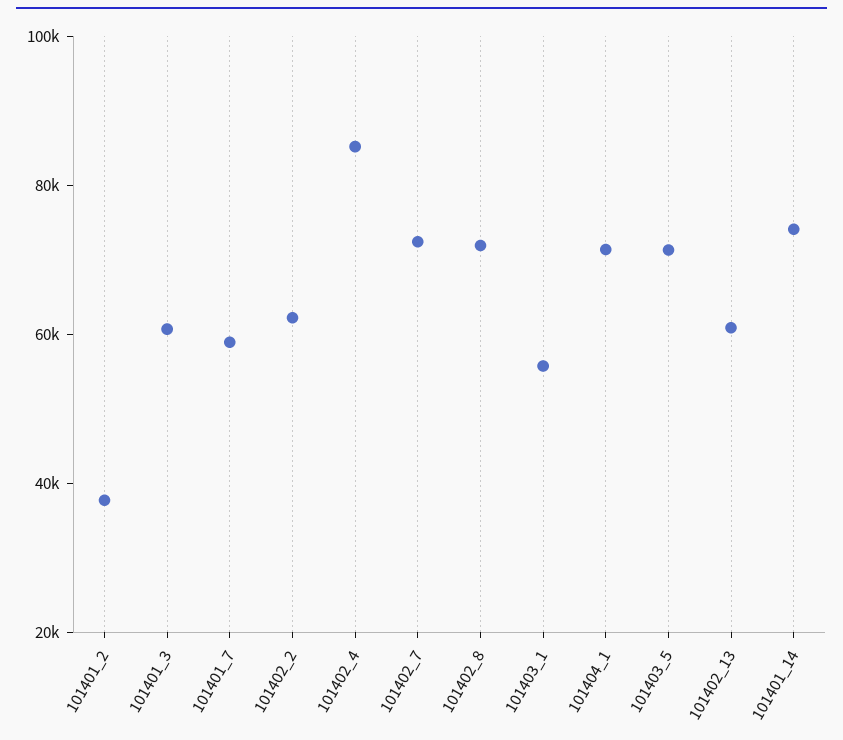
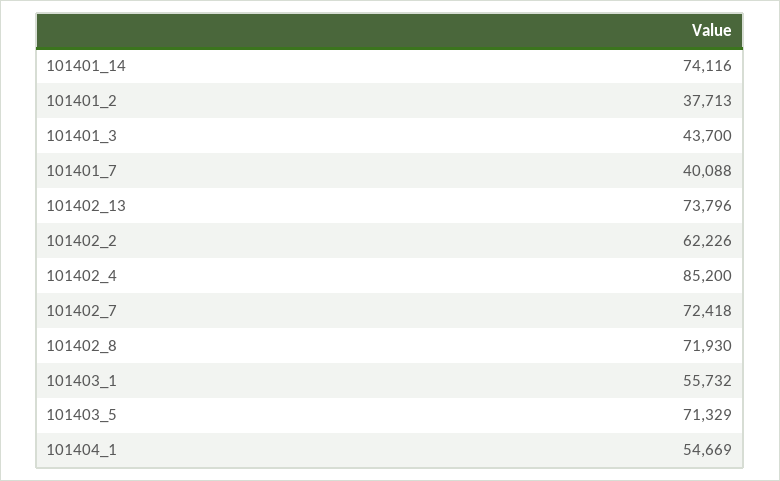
101401_3: 60000 -> 43700
101401_7: 60000 -> 40088
101404_1: 70000 -> 54669
101402_13: 60000 -> 73796

